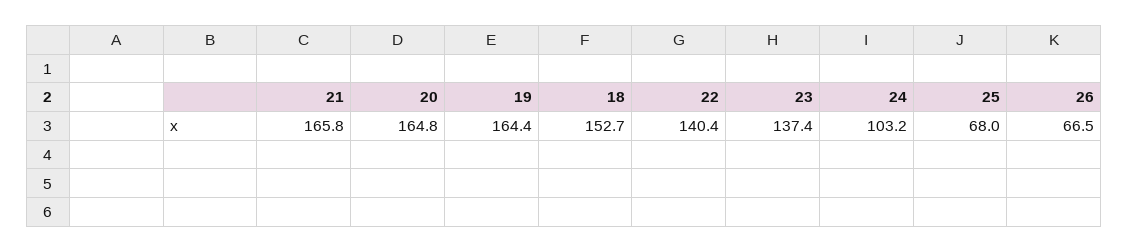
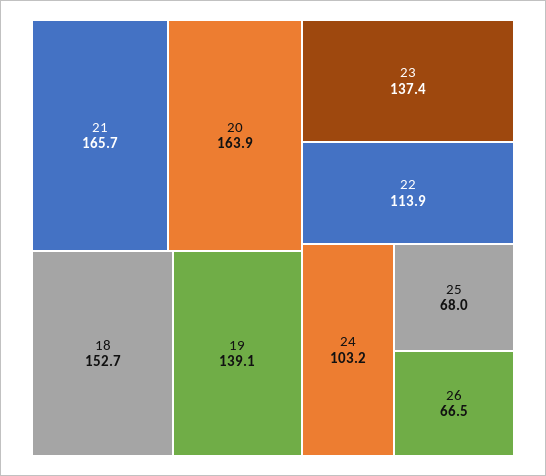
21: 165.8 -> 165.7
20: 164.8 -> 163.9
19: 164.4 -> 139.1
22: 140.4 -> 113.9

